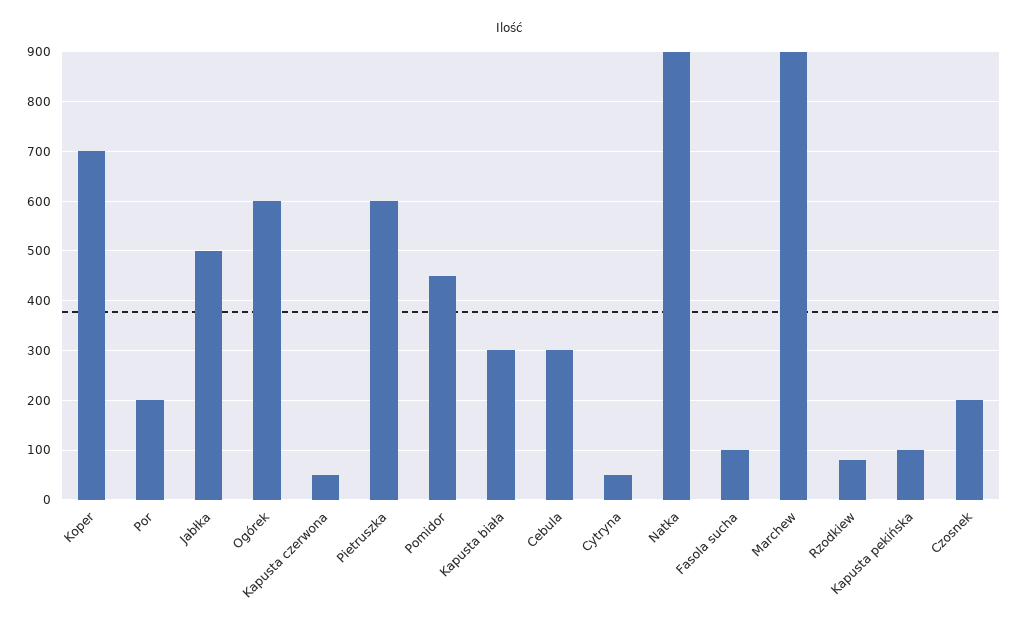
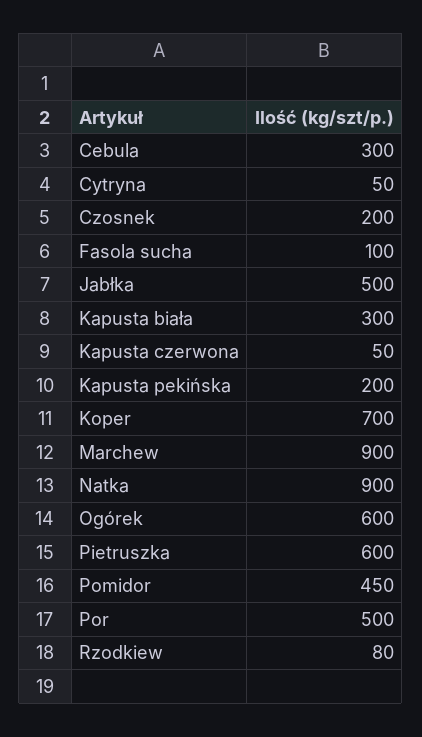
Por: 200 -> 500
Kapusta pekińska: 100 -> 200

